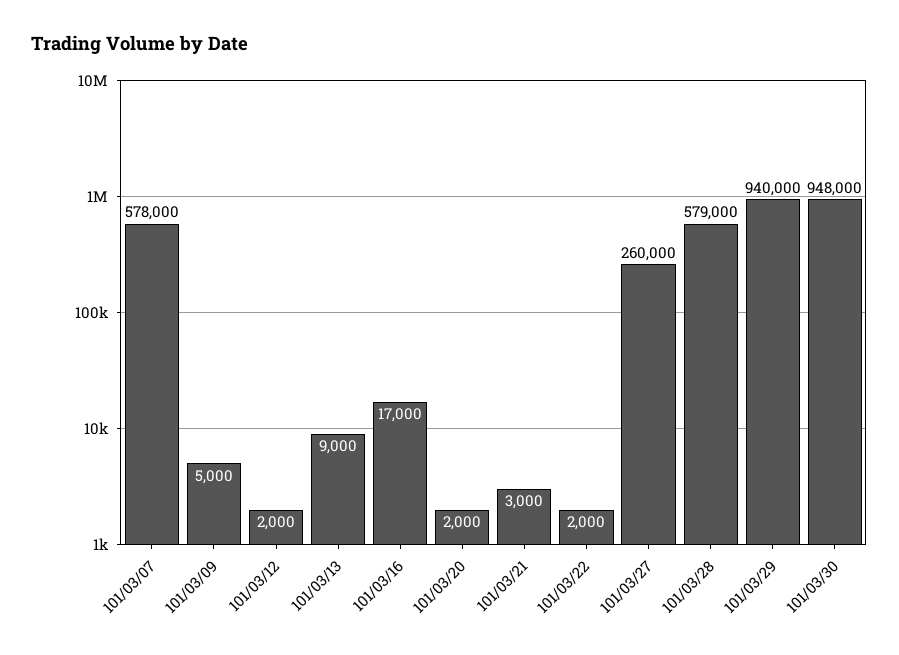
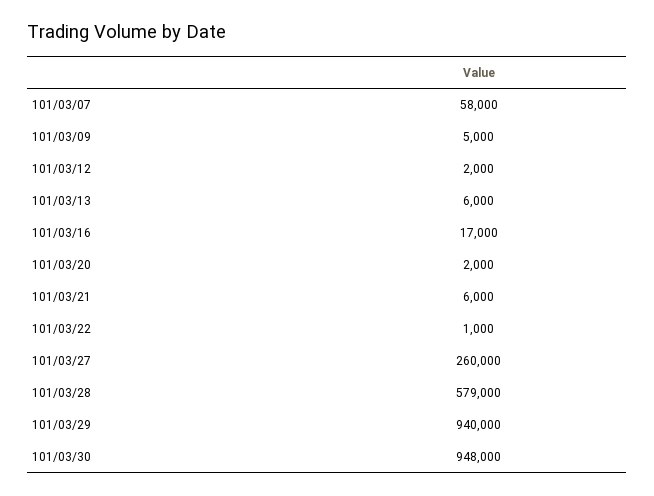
101/03/07: 578000 -> 58000
101/03/13: 9000 -> 6000
101/03/21: 3000 -> 6000
101/03/22: 2000 -> 1000

